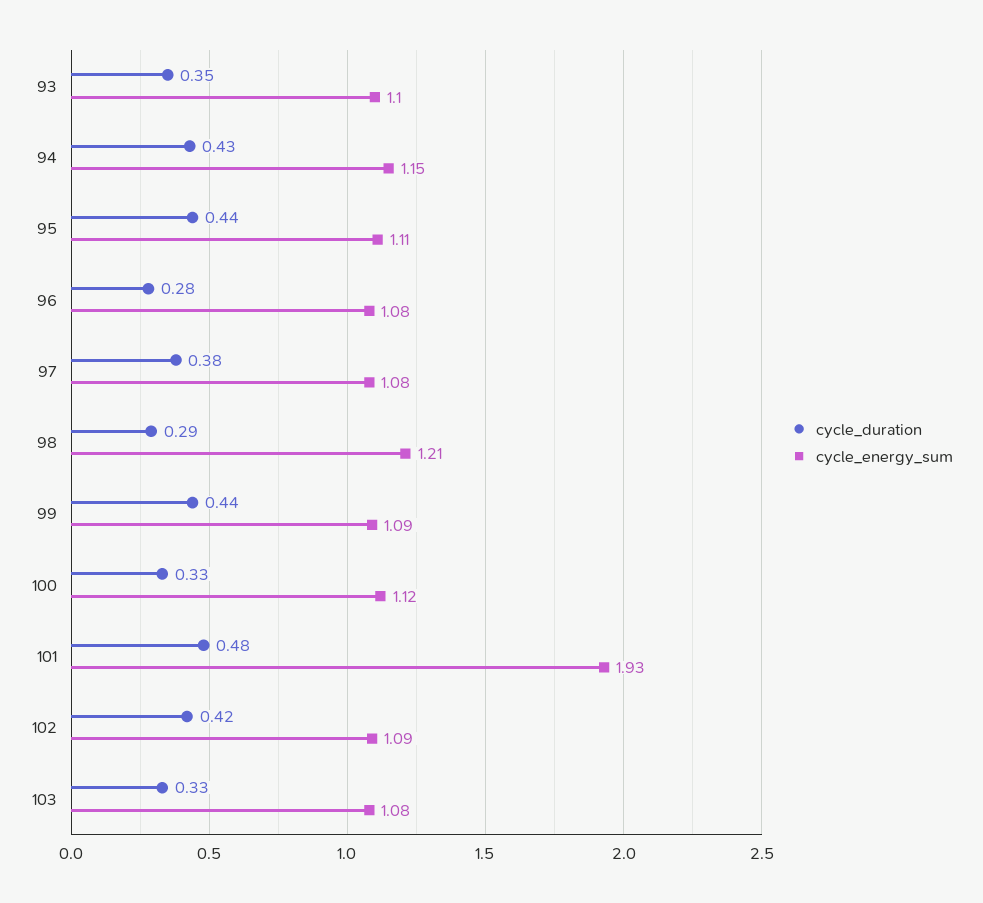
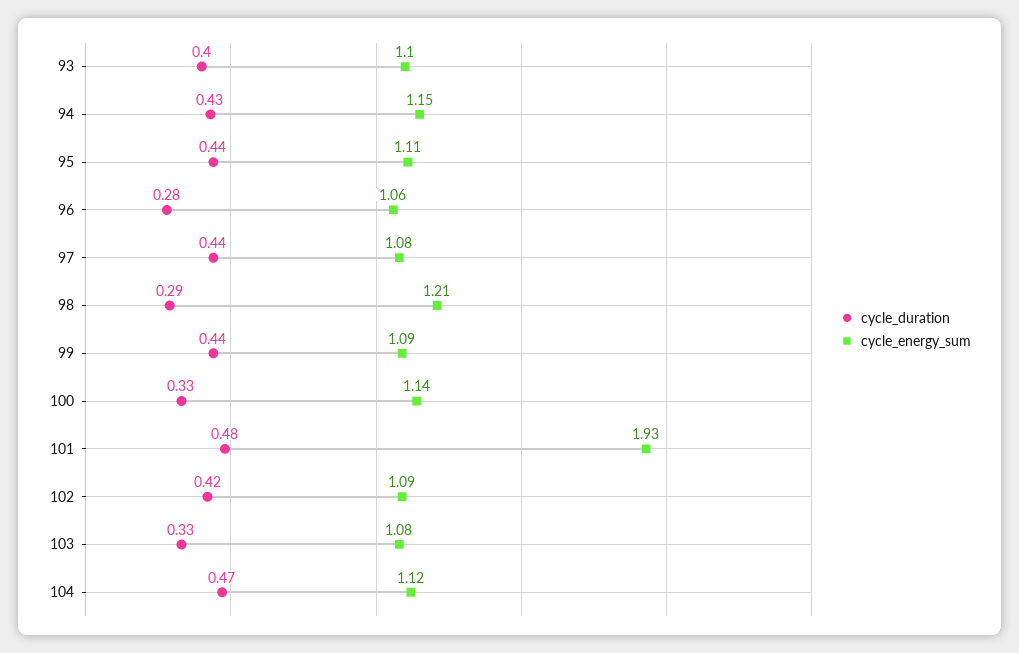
cycle_duration, 93: 0.35 -> 0.4
cycle_energy_sum, 96: 1.08 -> 1.06
cycle_duration, 97: 0.38 -> 0.44
cycle_energy_sum, 100: 1.12 -> 1.14
cycle_duration, 104: none -> 0.47
cycle_energy_sum, 104: none -> 1.12

